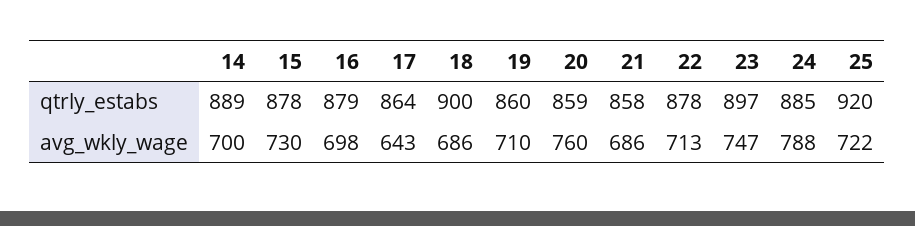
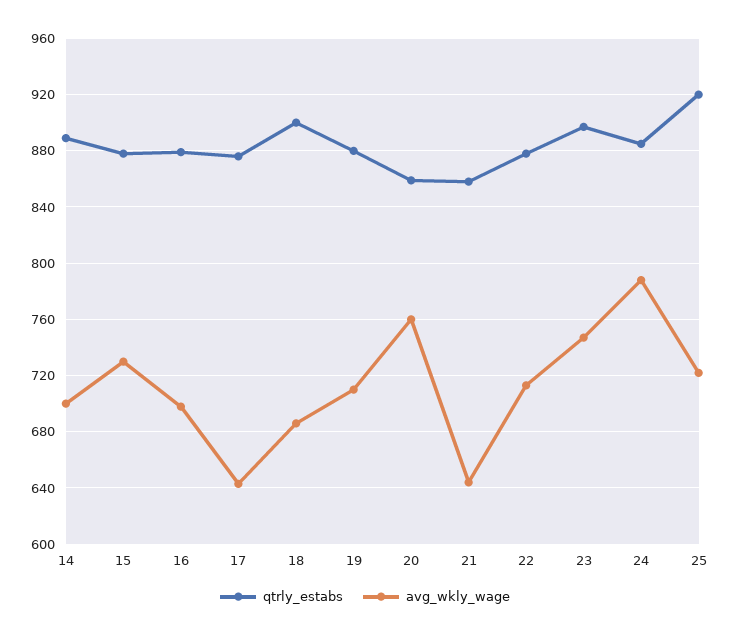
qtrly_estabs, 17: 864 -> 875
qtrly_estabs, 19: 860 -> 880
avg_wkly_wage, 21: 686 -> 645

